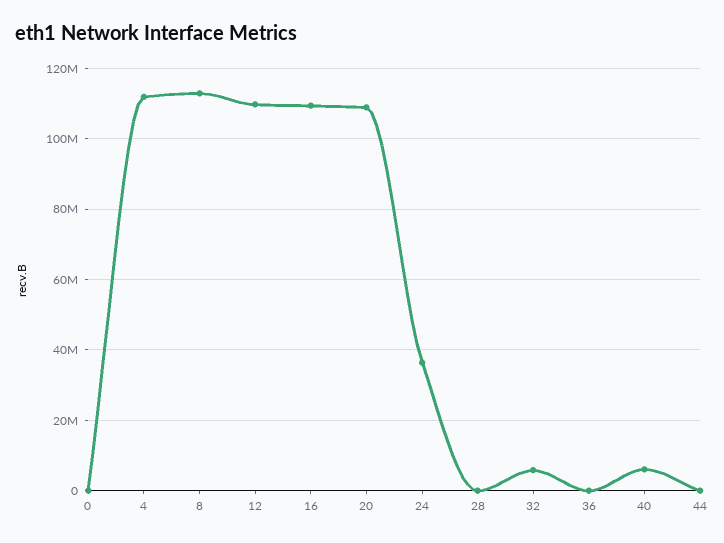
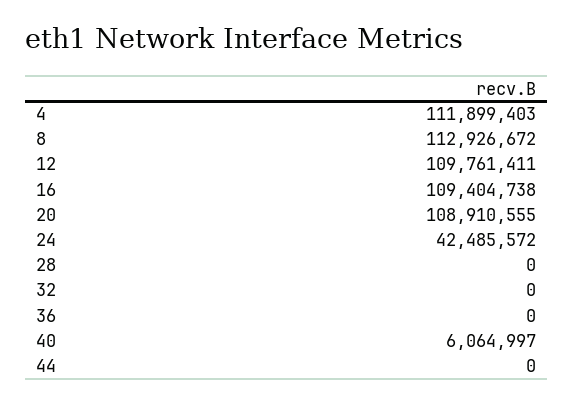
0: 0 -> none
24: 36000000 -> 42485572
32: 6000000 -> 0

